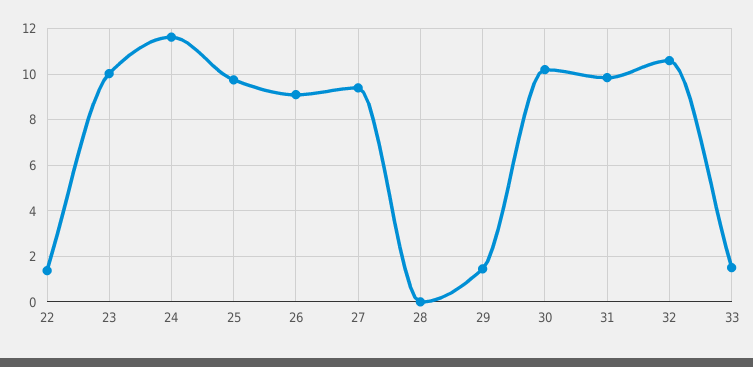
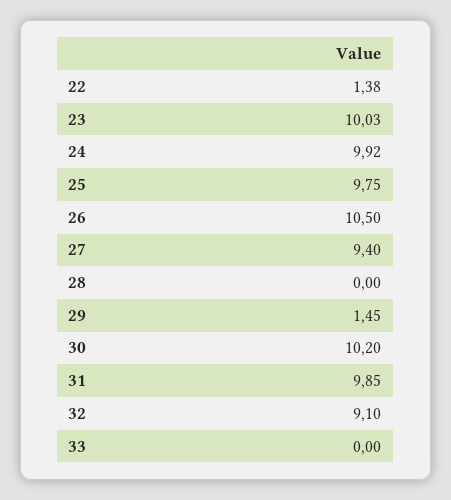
24: 11.5 -> 9.92
26: 9 -> 10.5
32: 10.5 -> 9.1
33: 1.5 -> 0

